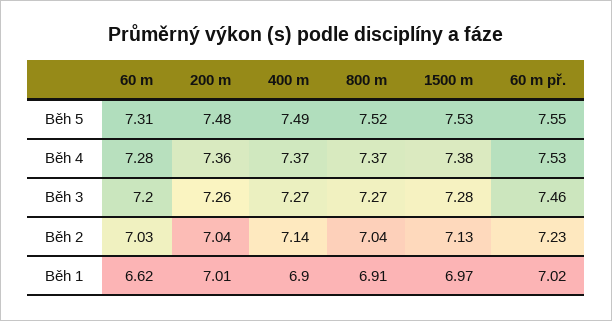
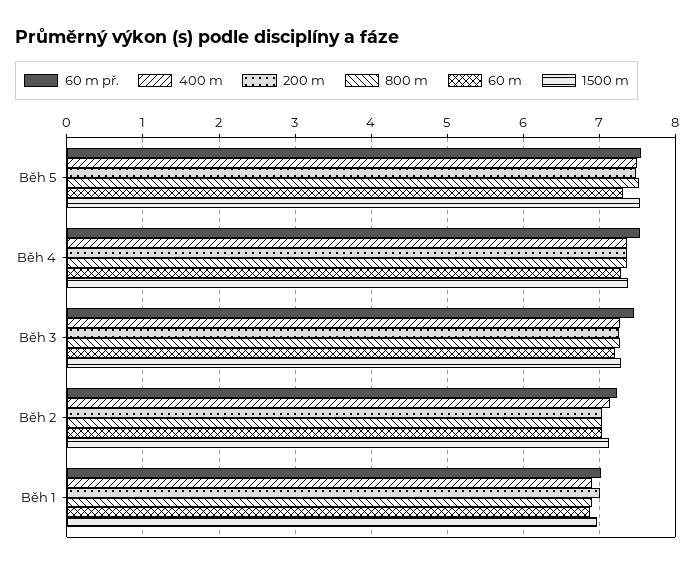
60 m, Běh 1: 6.62 -> 6.9

